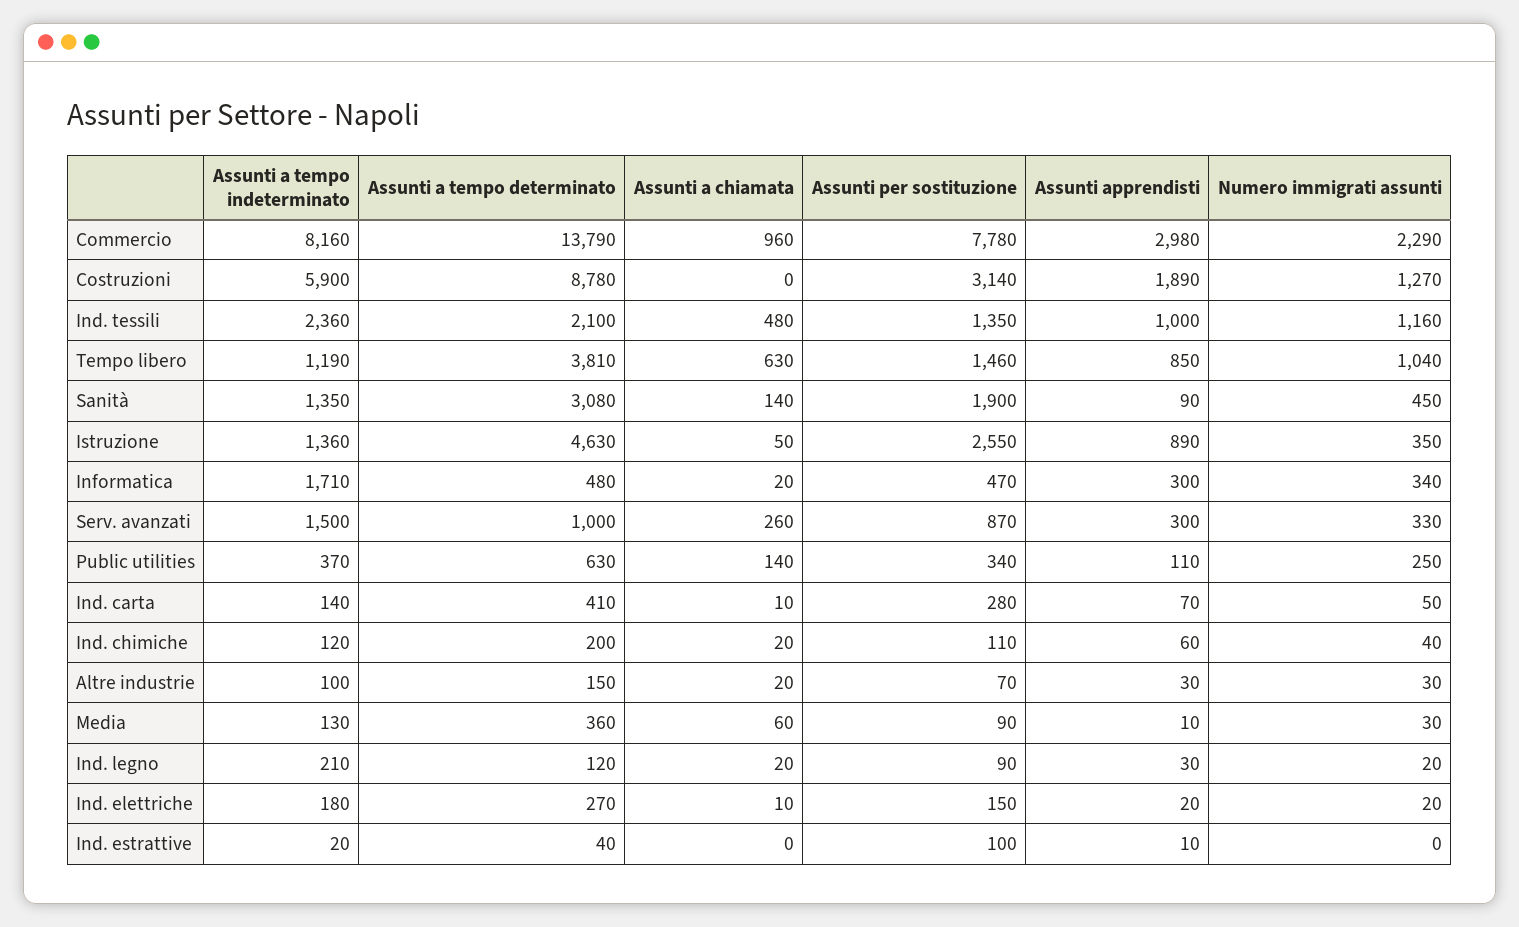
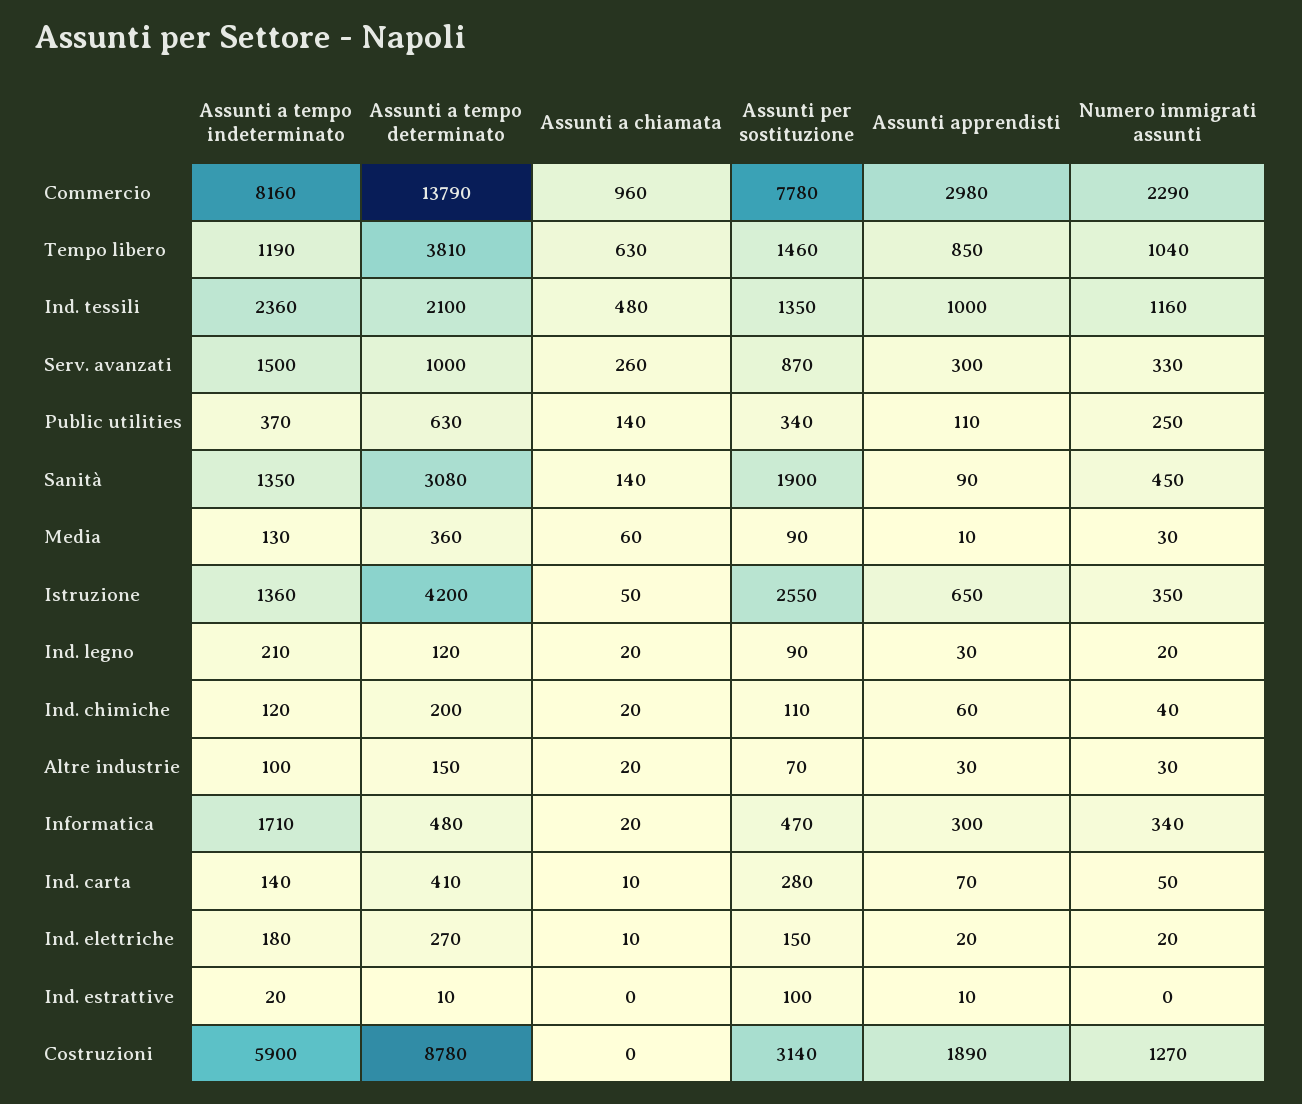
Assunti a tempo determinato, Istruzione: 4630 -> 4200
Assunti apprendisti, Istruzione: 890 -> 650
Assunti a tempo determinato, Ind. estrattive: 40 -> 10

